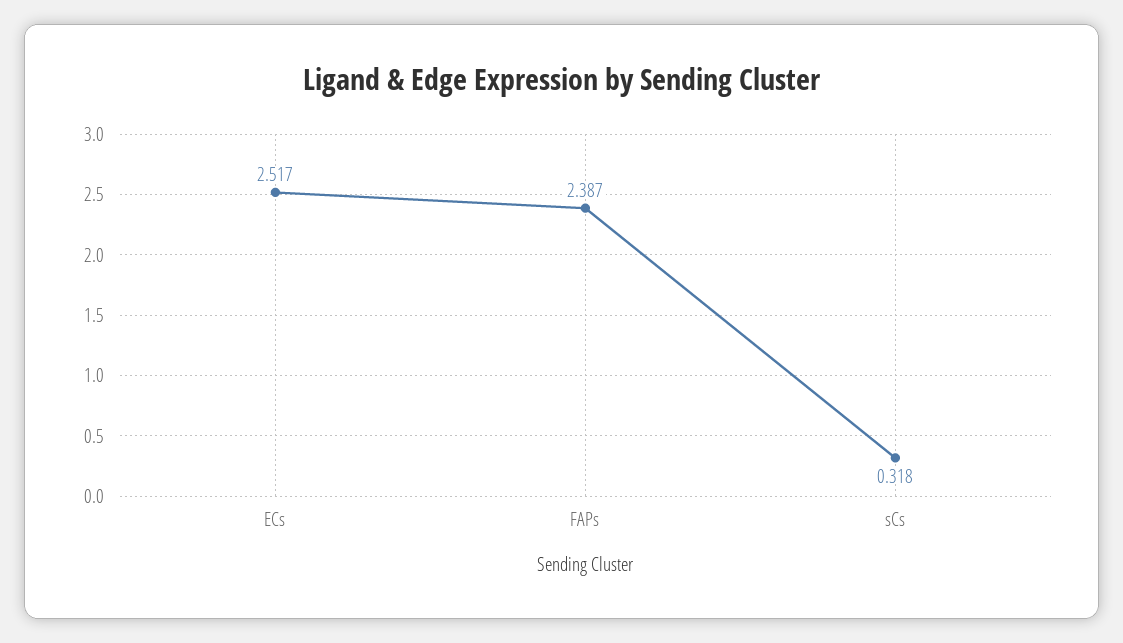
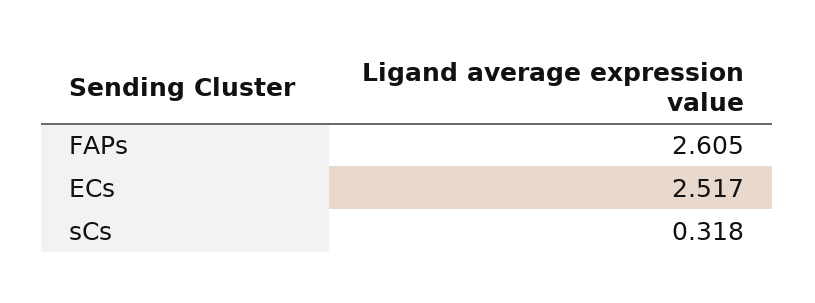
FAPs: 2.387 -> 2.605

